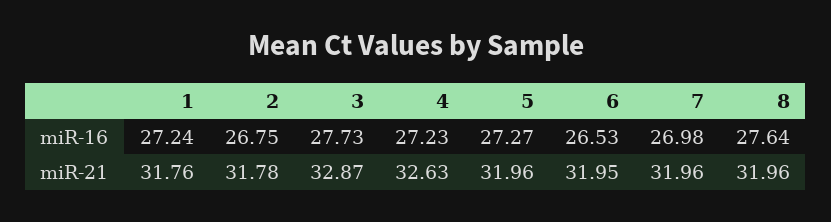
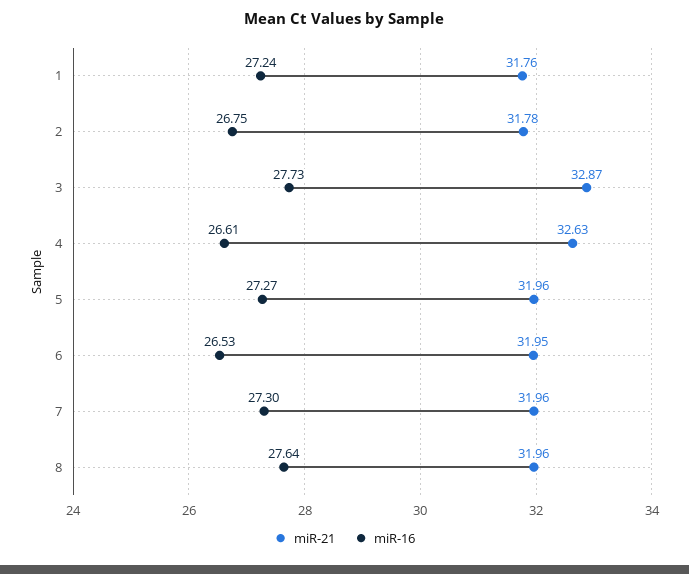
miR-16, 4: 27.23 -> 26.61
miR-16, 7: 26.98 -> 27.3

